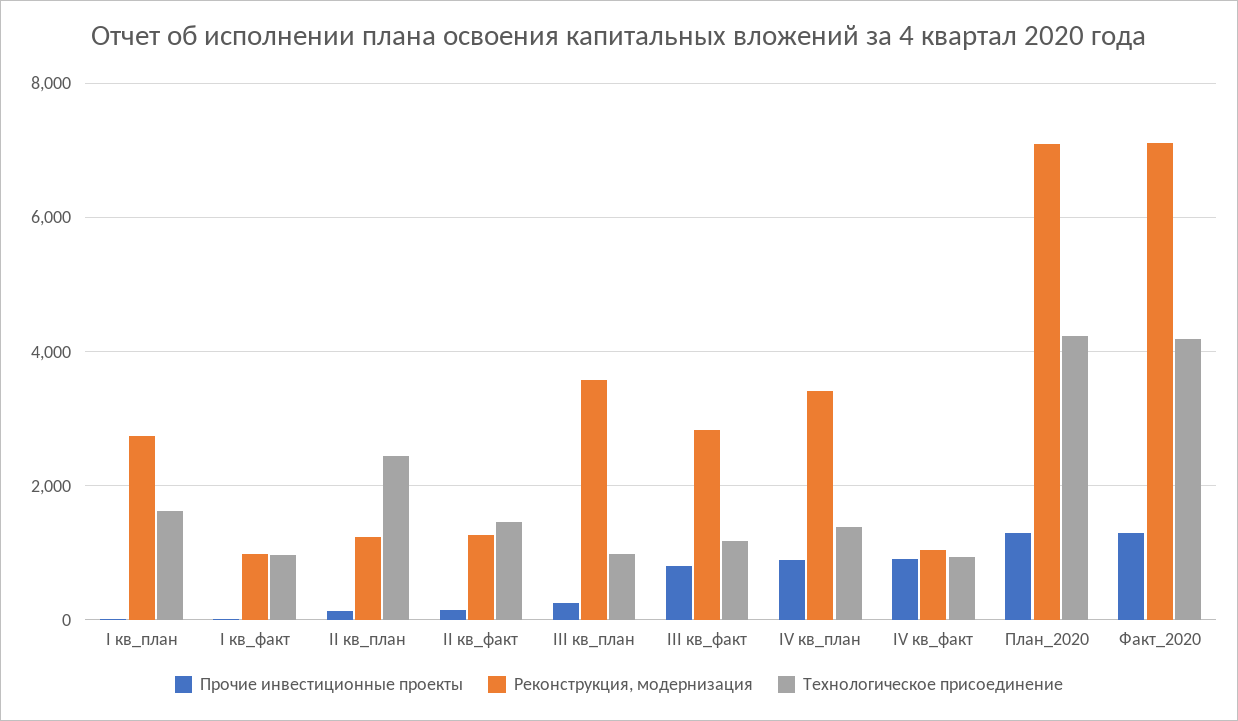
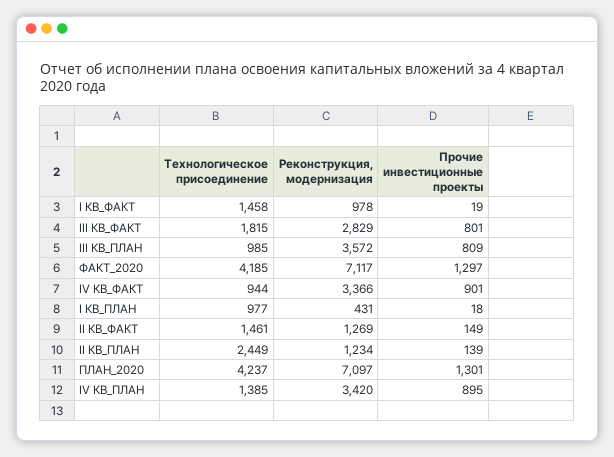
Реконструкция, модернизация, I кв_план: 2800 -> 431
Технологическое присоединение, I кв_план: 1600 -> 977
Технологическое присоединение, I кв_факт: 1000 -> 1458
Прочие инвестиционные проекты, III кв_план: 200 -> 809
Технологическое присоединение, III кв_факт: 1200 -> 1815
Реконструкция, модернизация, IV кв_факт: 1000 -> 3366

